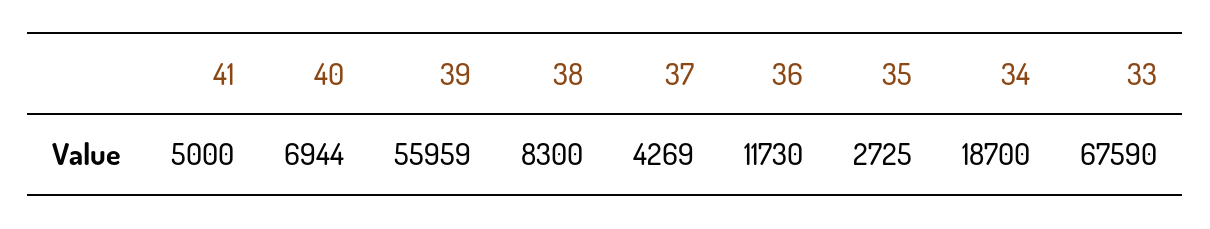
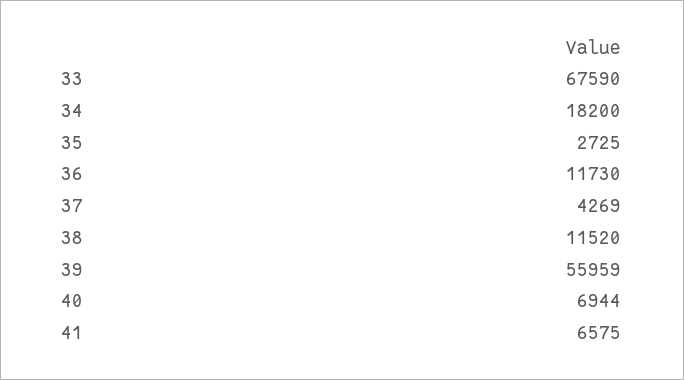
41: 5000 -> 6575
38: 8300 -> 11520
34: 18700 -> 18200

